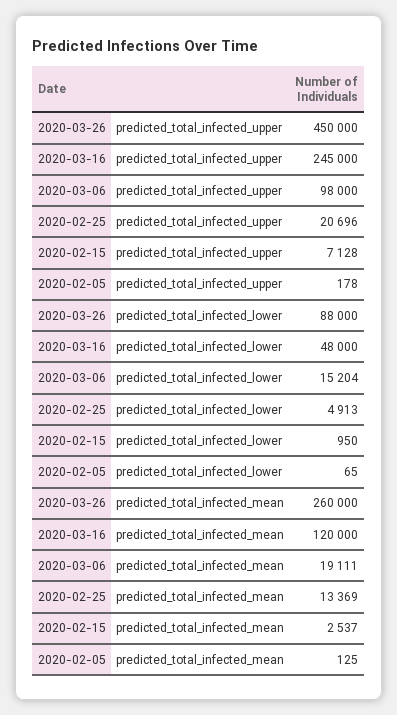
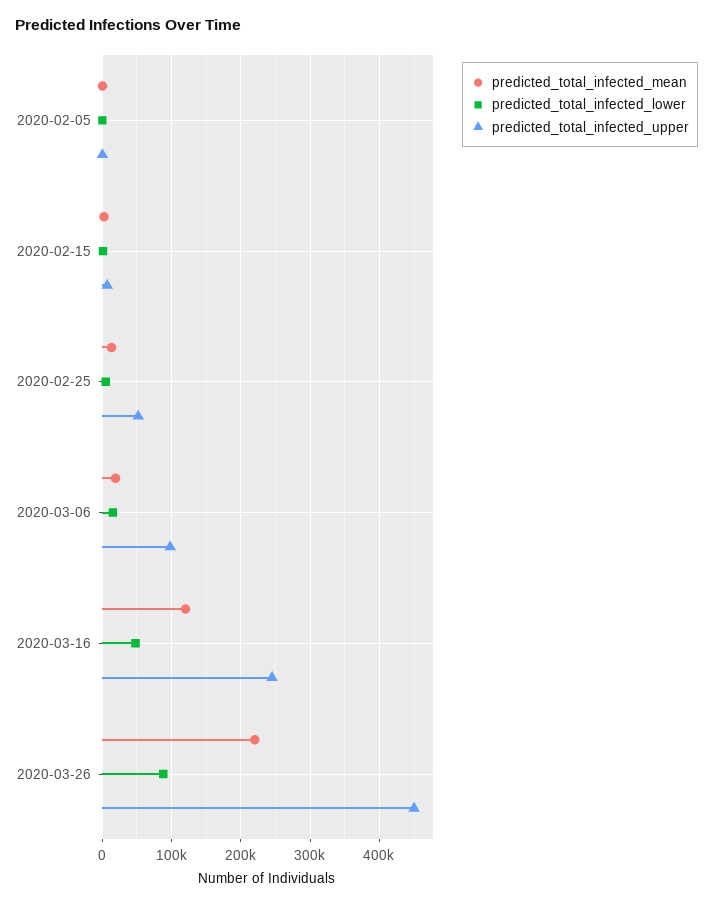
predicted_total_infected_upper, 2020-02-25: 20696 -> 50000
predicted_total_infected_mean, 2020-03-26: 260000 -> 220000

